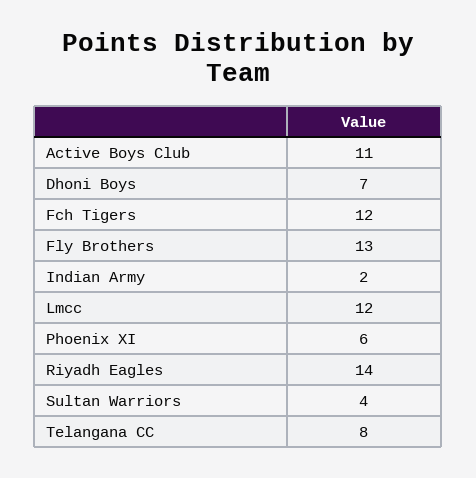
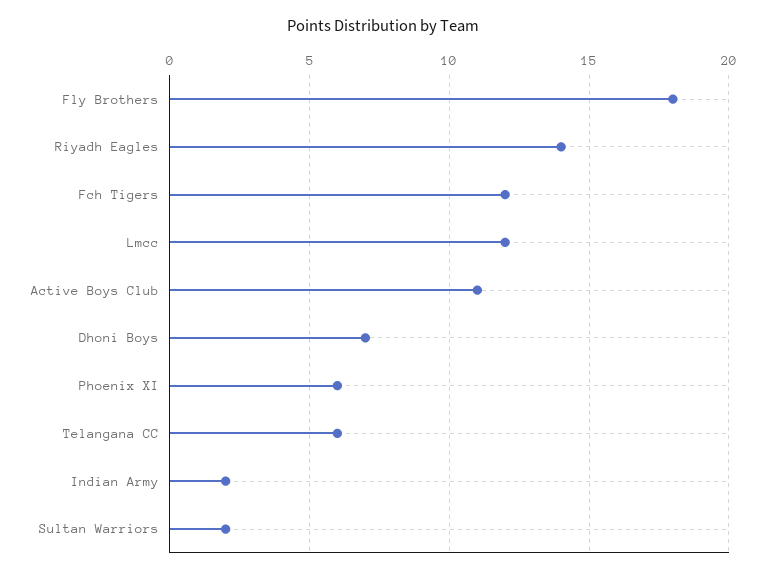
Fly Brothers: 13 -> 18
Sultan Warriors: 4 -> 2
Telangana CC: 8 -> 6

